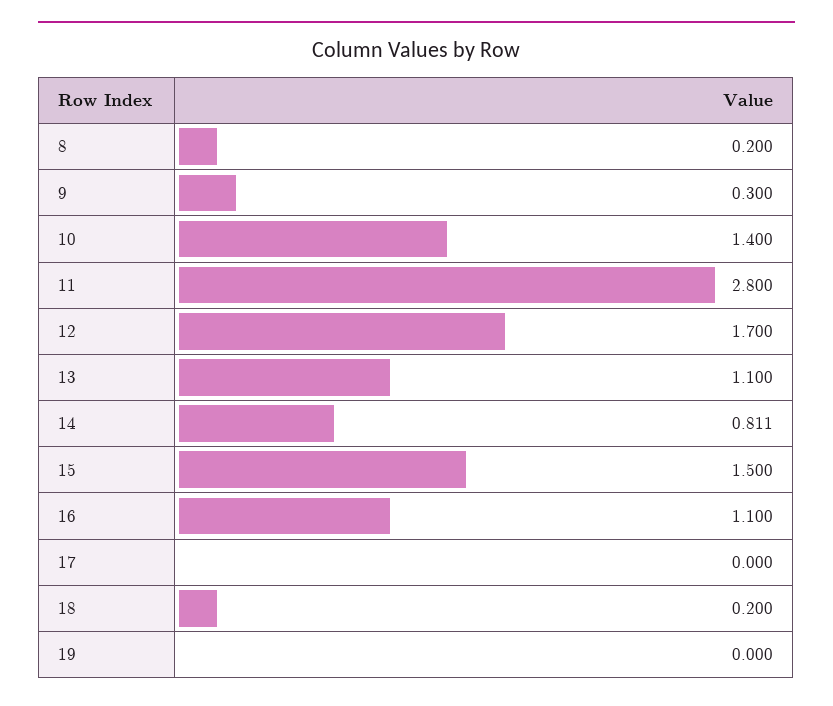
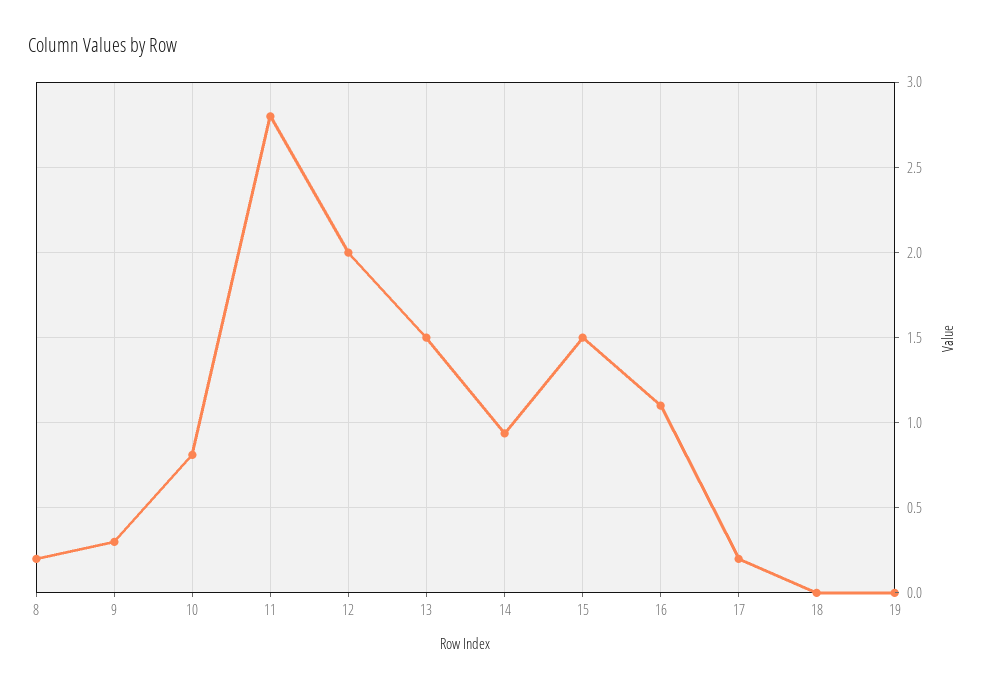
10: 1.4 -> 0.8
12: 1.7 -> 2
13: 1.1 -> 1.5
14: 0.811 -> 0.95
17: 0 -> 0.2
18: 0.2 -> 0

